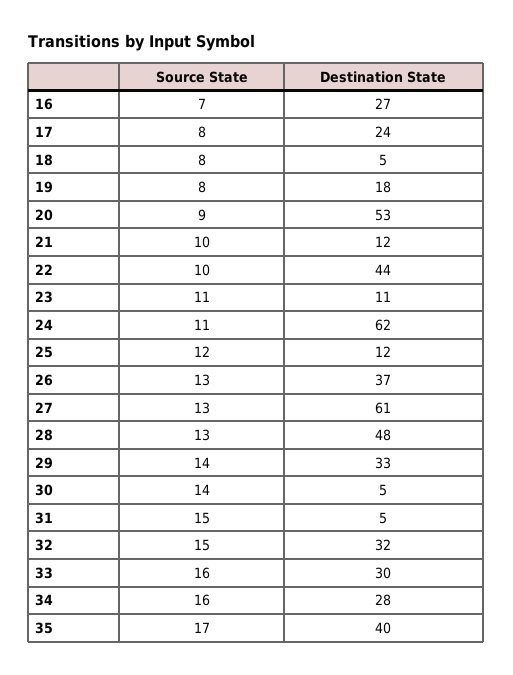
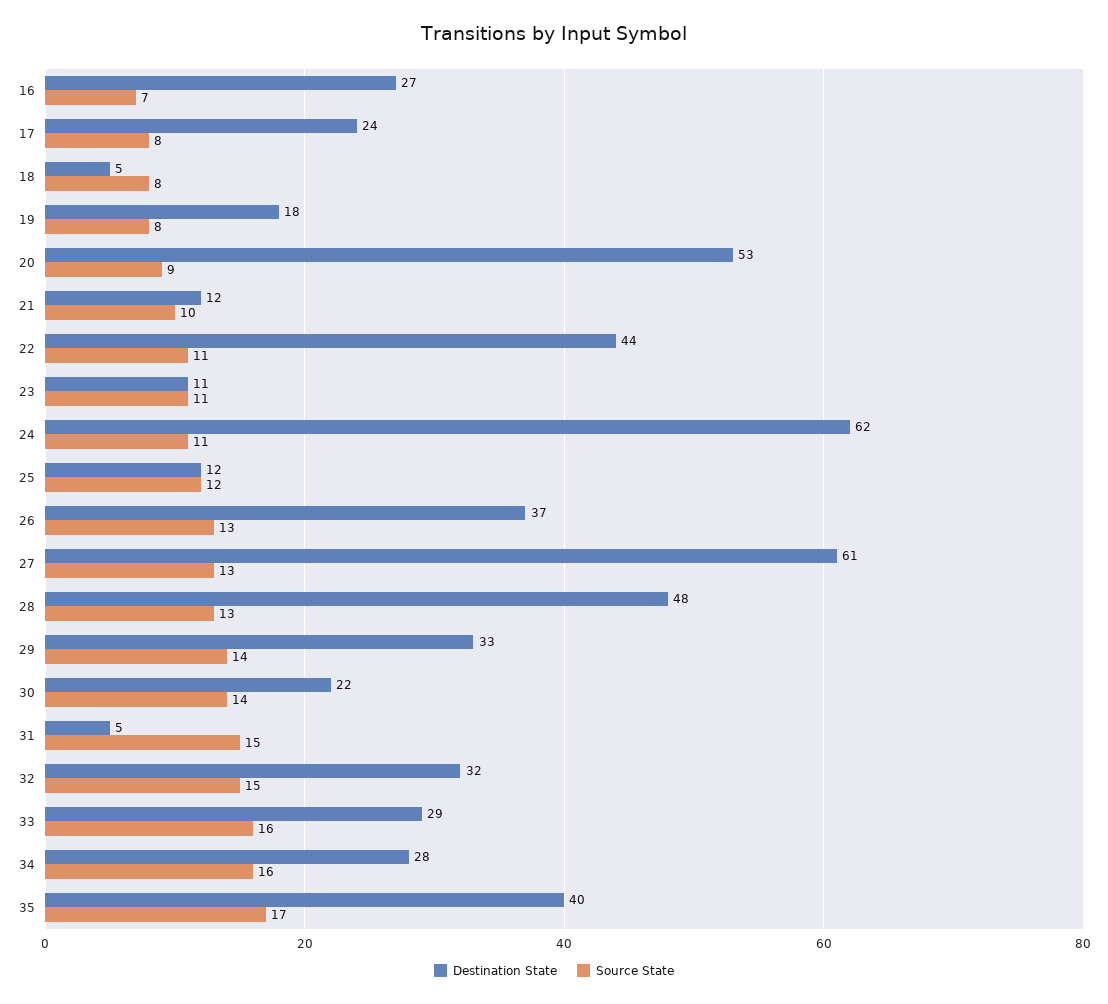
Source State, 22: 10 -> 11
Destination State, 30: 5 -> 22
Destination State, 33: 30 -> 29

